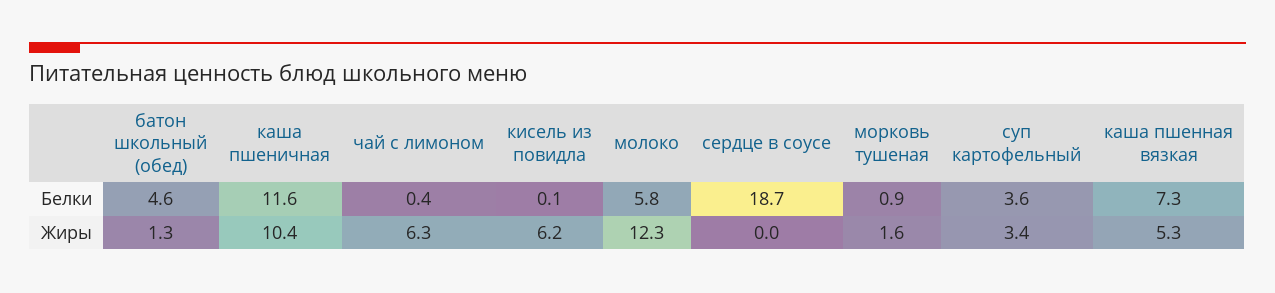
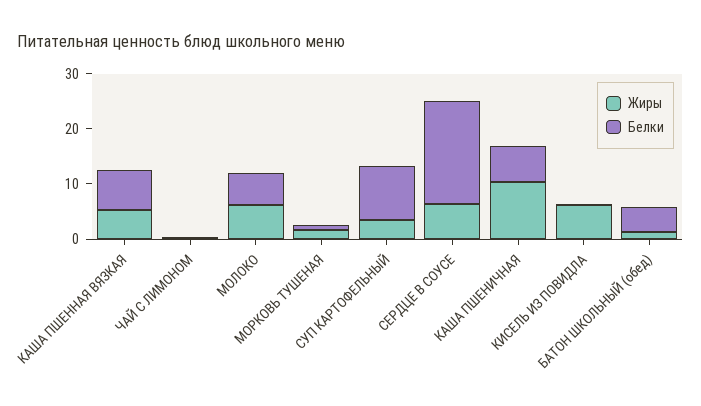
Белки, каша пшеничная: 11.6 -> 6
Белки, суп картофельный: 3.6 -> 10
Жиры, чай с лимоном: 6.3 -> 0
Жиры, молоко: 12.3 -> 6
Жиры, сердце в соусе: 0 -> 6

